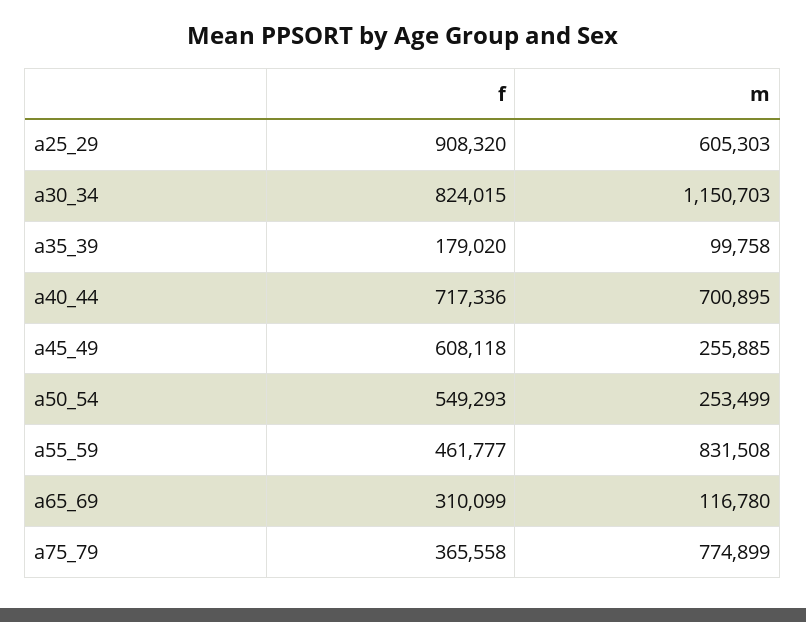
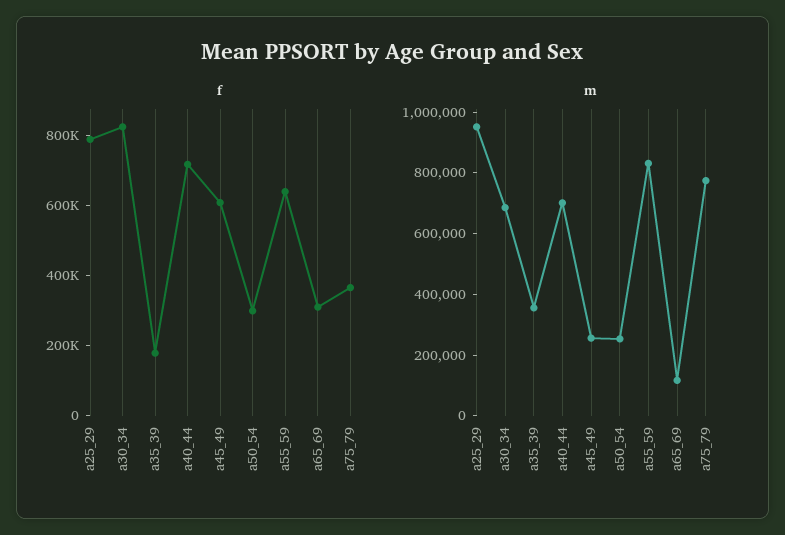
f, a25_29: 908320 -> 800000
m, a25_29: 605303 -> 950000
m, a30_34: 1150703 -> 700000
m, a35_39: 99758 -> 350000
f, a50_54: 549293 -> 300000
f, a55_59: 461777 -> 650000

